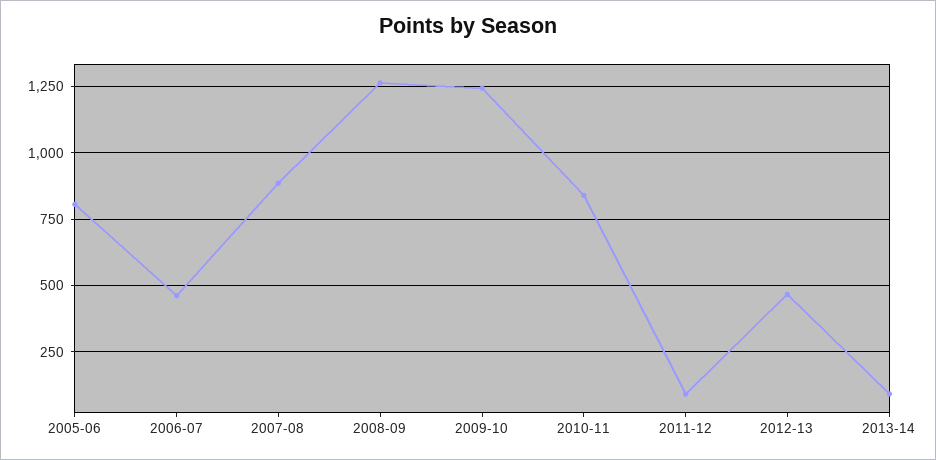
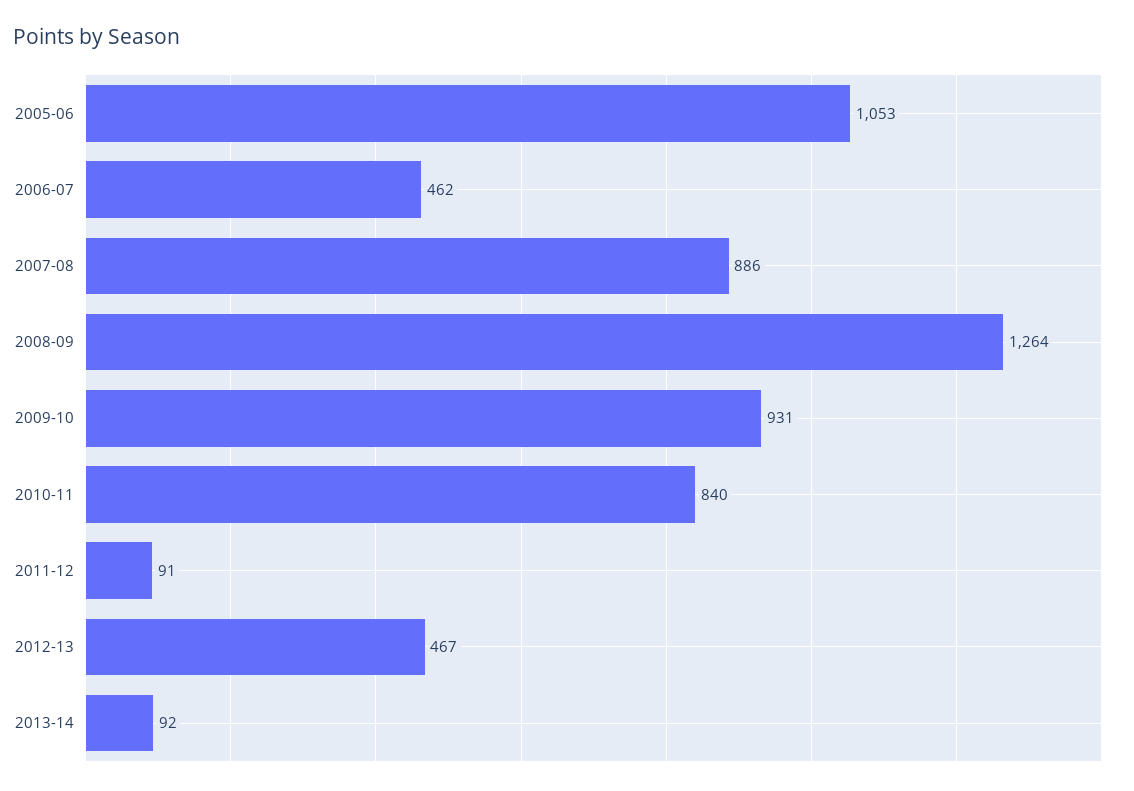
2005-06: 800 -> 1053
2009-10: 1250 -> 931

